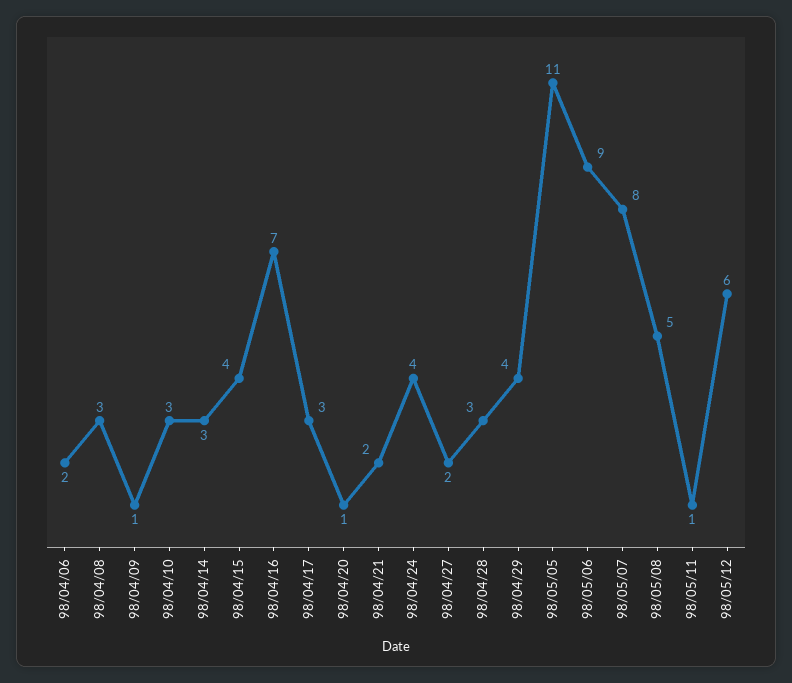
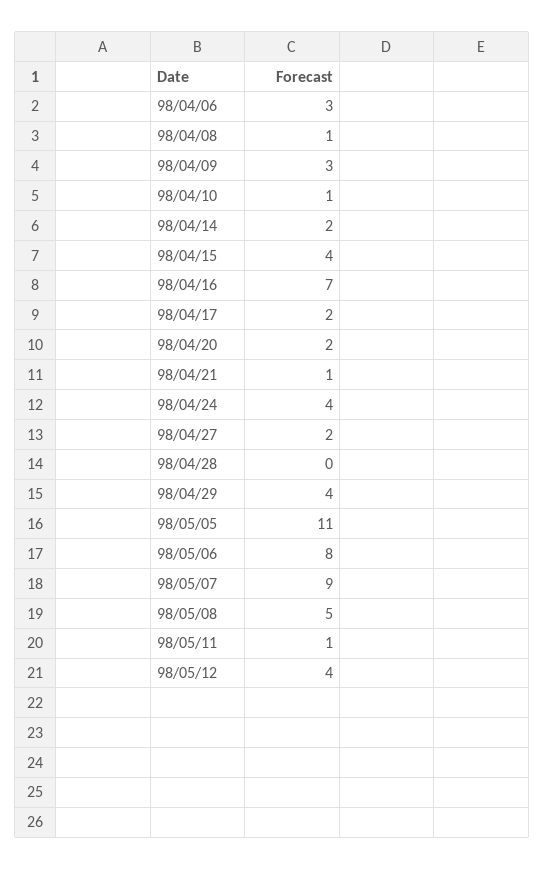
98/04/06: 2 -> 3
98/04/08: 3 -> 1
98/04/09: 1 -> 3
98/04/10: 3 -> 1
98/04/14: 3 -> 2
98/04/17: 3 -> 2
98/04/20: 1 -> 2
98/04/21: 2 -> 1
98/04/28: 3 -> 0
98/05/06: 9 -> 8
98/05/07: 8 -> 9
98/05/12: 6 -> 4

